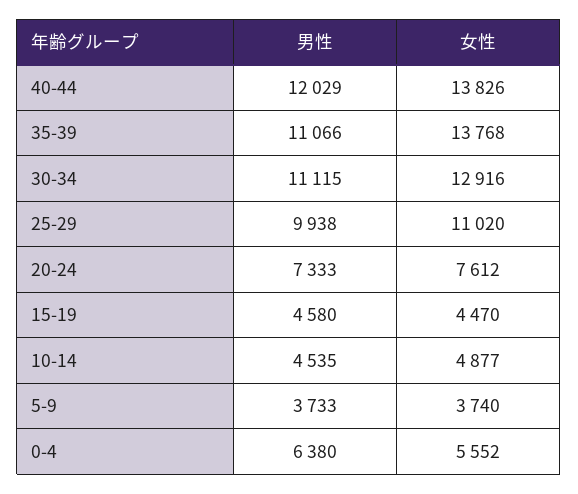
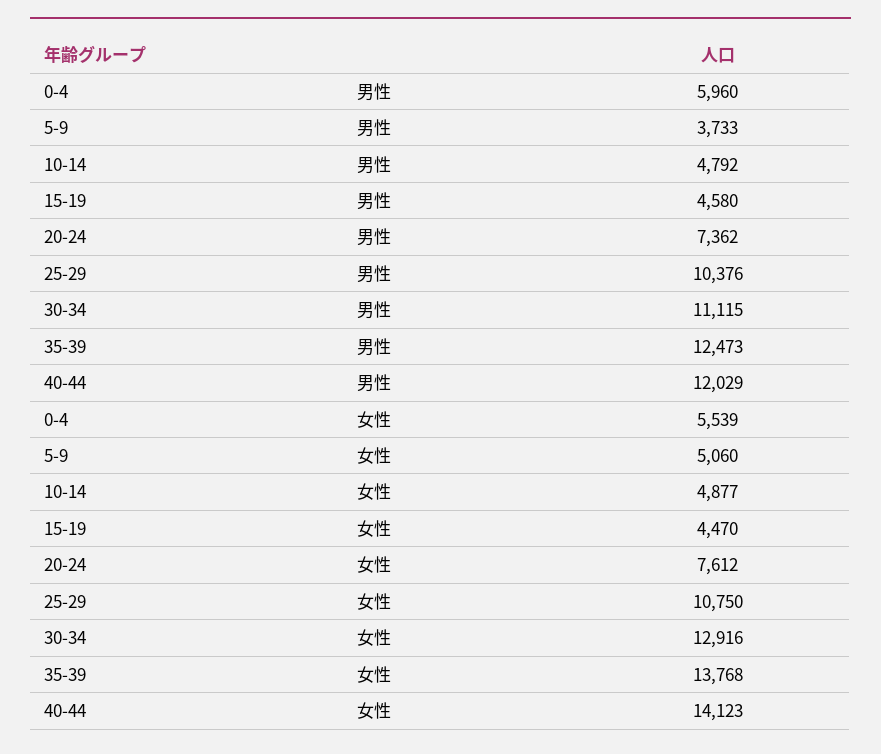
女性, 40-44: 13826 -> 14123
男性, 35-39: 11066 -> 12473
男性, 25-29: 9938 -> 10376
女性, 25-29: 11020 -> 10750
男性, 20-24: 7333 -> 7362
男性, 10-14: 4535 -> 4792
女性, 5-9: 3740 -> 5060
男性, 0-4: 6380 -> 5960
女性, 0-4: 5552 -> 5539

